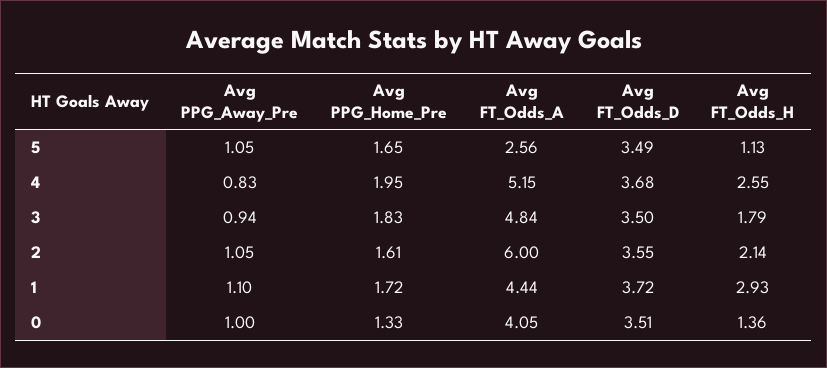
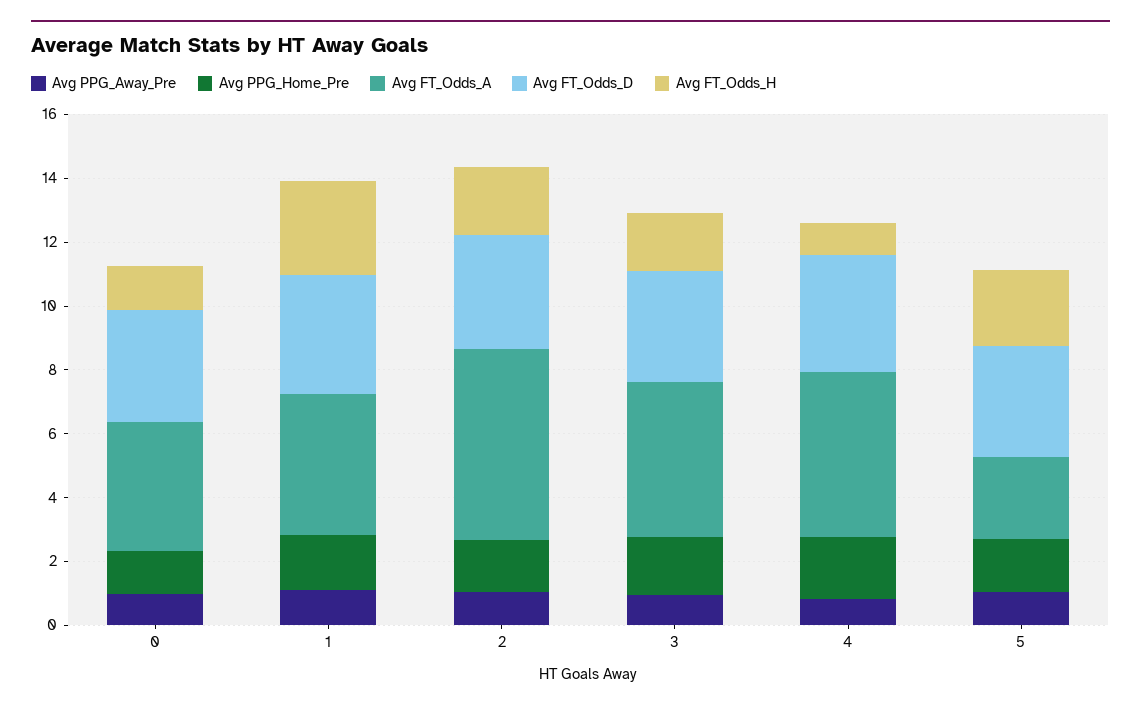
Avg FT_Odds_H, 5: 1.13 -> 2.5
Avg FT_Odds_H, 4: 2.55 -> 1

